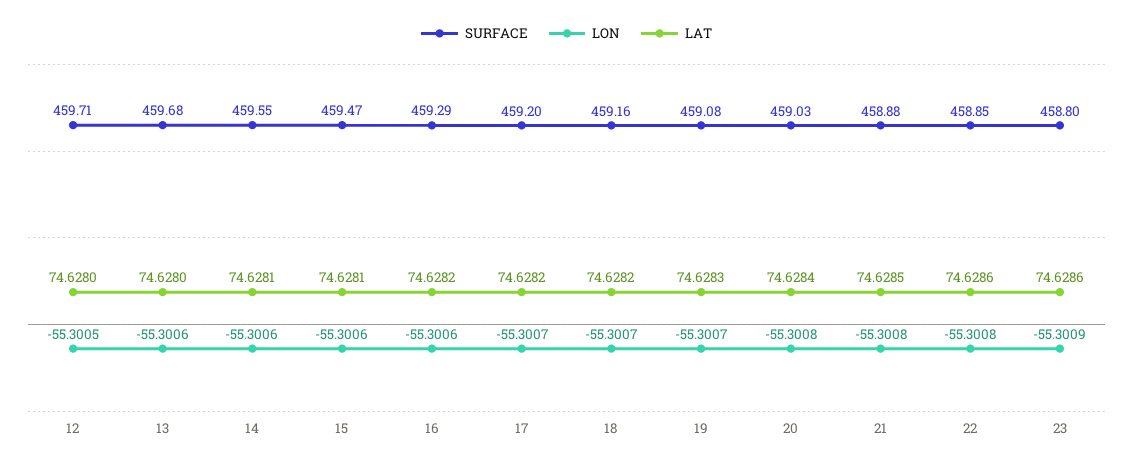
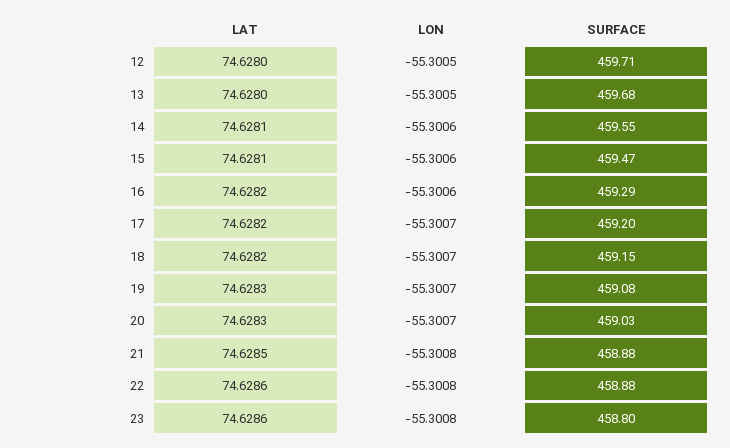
LON, 13: -55.3006 -> -55.3005
SURFACE, 18: 459.16 -> 459.15
LON, 20: -55.3008 -> -55.3007
LAT, 20: 74.6284 -> 74.6283
SURFACE, 22: 458.85 -> 458.88
LON, 23: -55.3009 -> -55.3008

